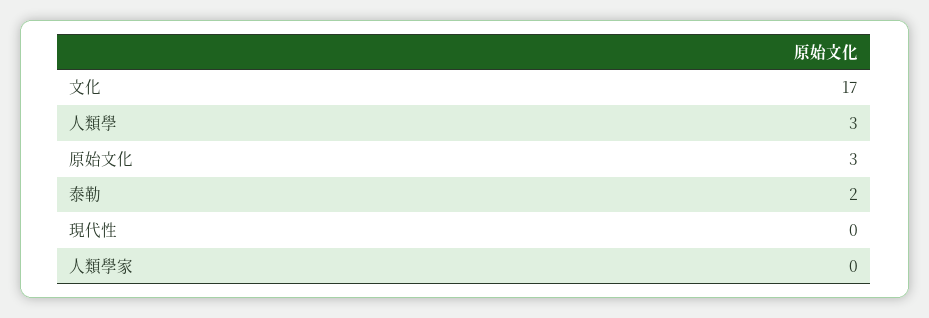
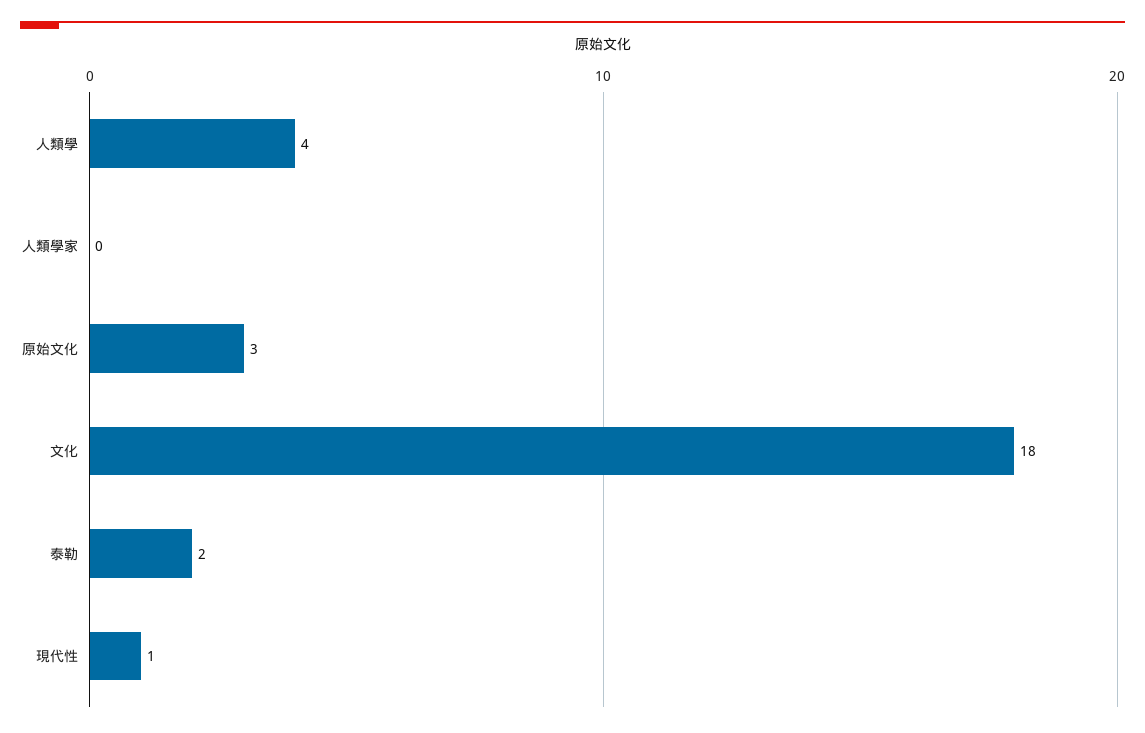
文化: 17 -> 18
人類學: 3 -> 4
現代性: 0 -> 1

